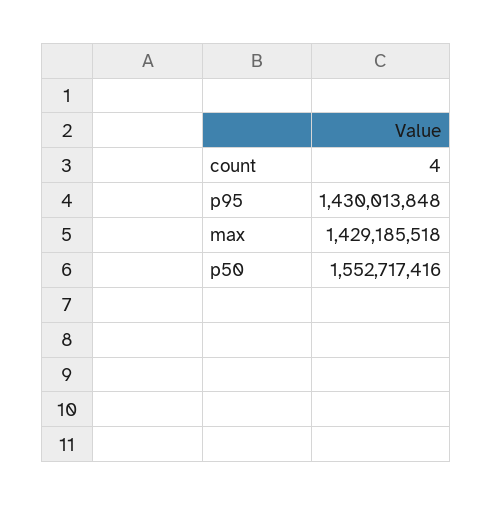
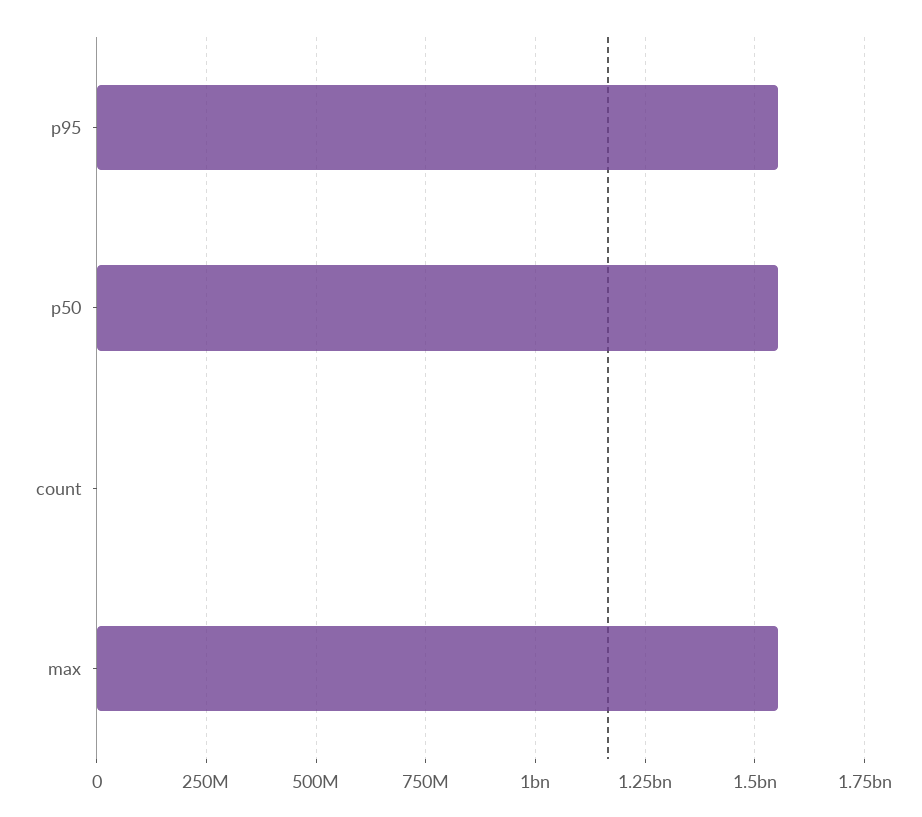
p95: 1430013848 -> 1550000000
max: 1429185518 -> 1550000000

